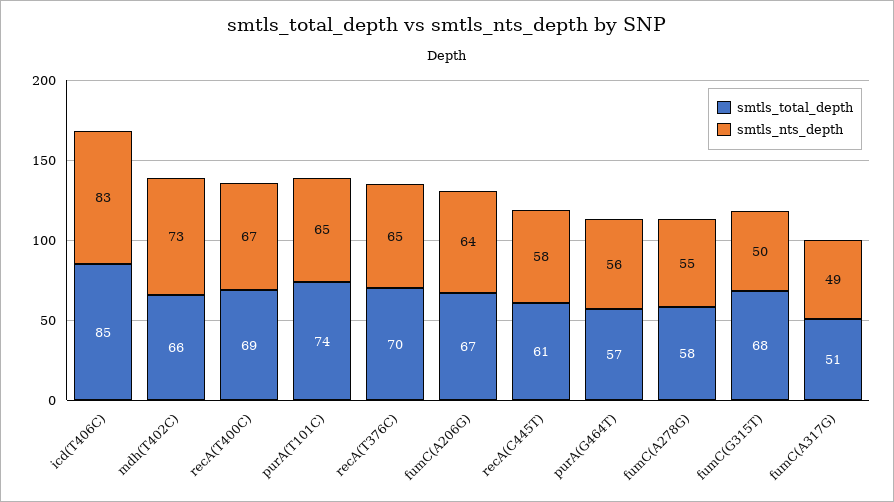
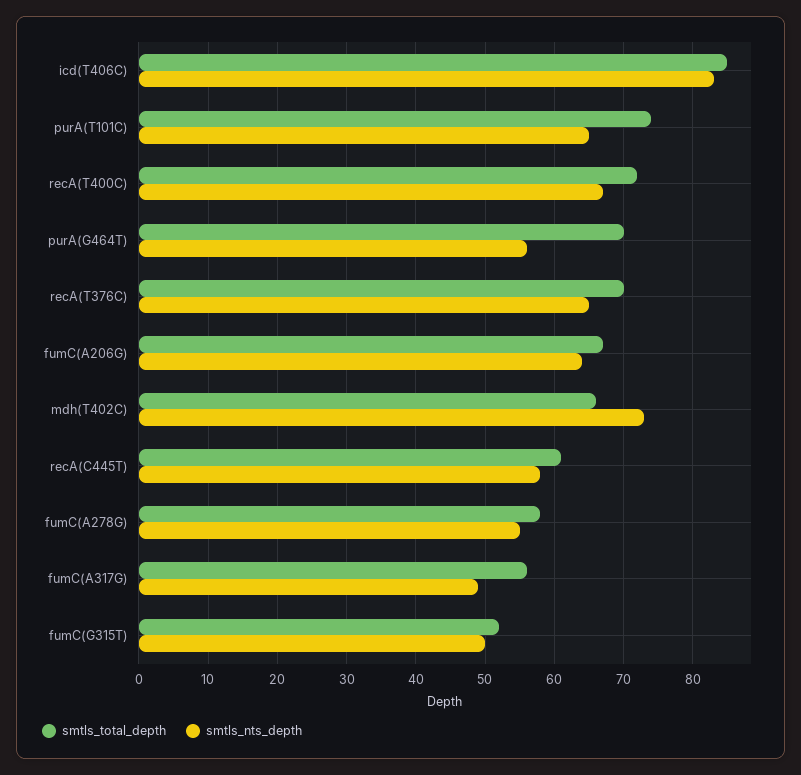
smtls_total_depth, recA(T400C): 69 -> 72
smtls_total_depth, purA(G464T): 57 -> 70
smtls_total_depth, fumC(G315T): 68 -> 52
smtls_total_depth, fumC(A317G): 51 -> 56

